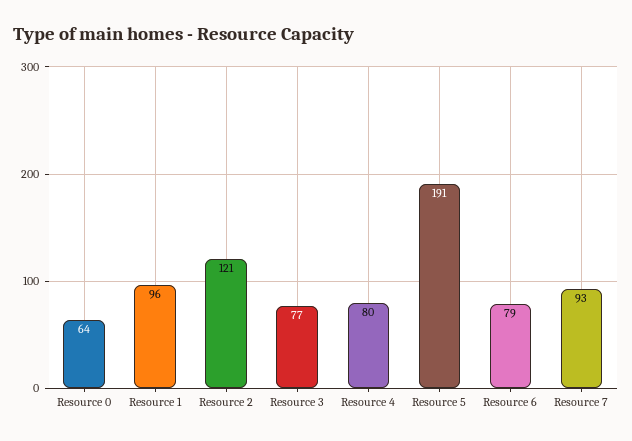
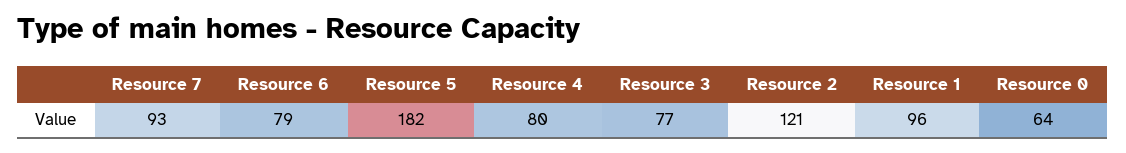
Resource 5: 191 -> 182

